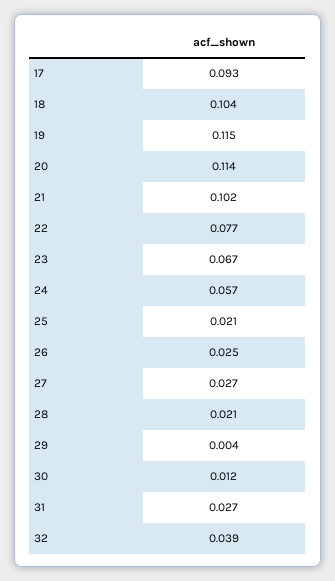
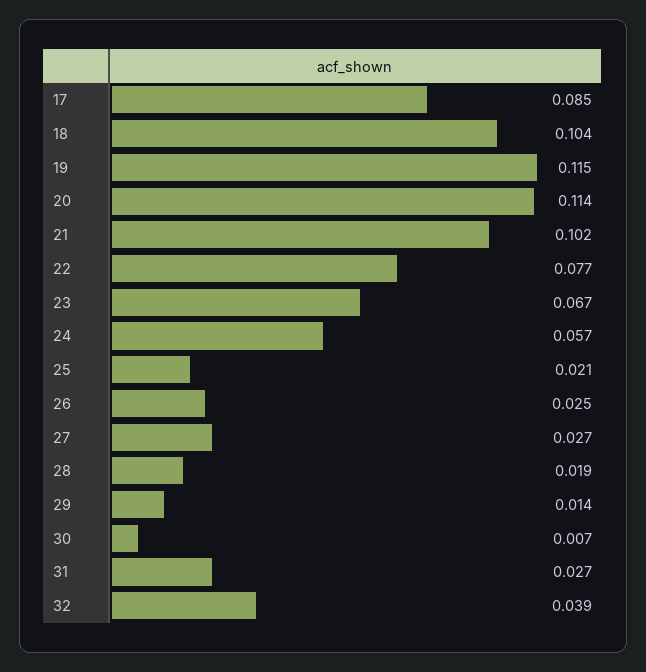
17: 0.093 -> 0.085
28: 0.021 -> 0.019
29: 0.004 -> 0.014
30: 0.012 -> 0.007

